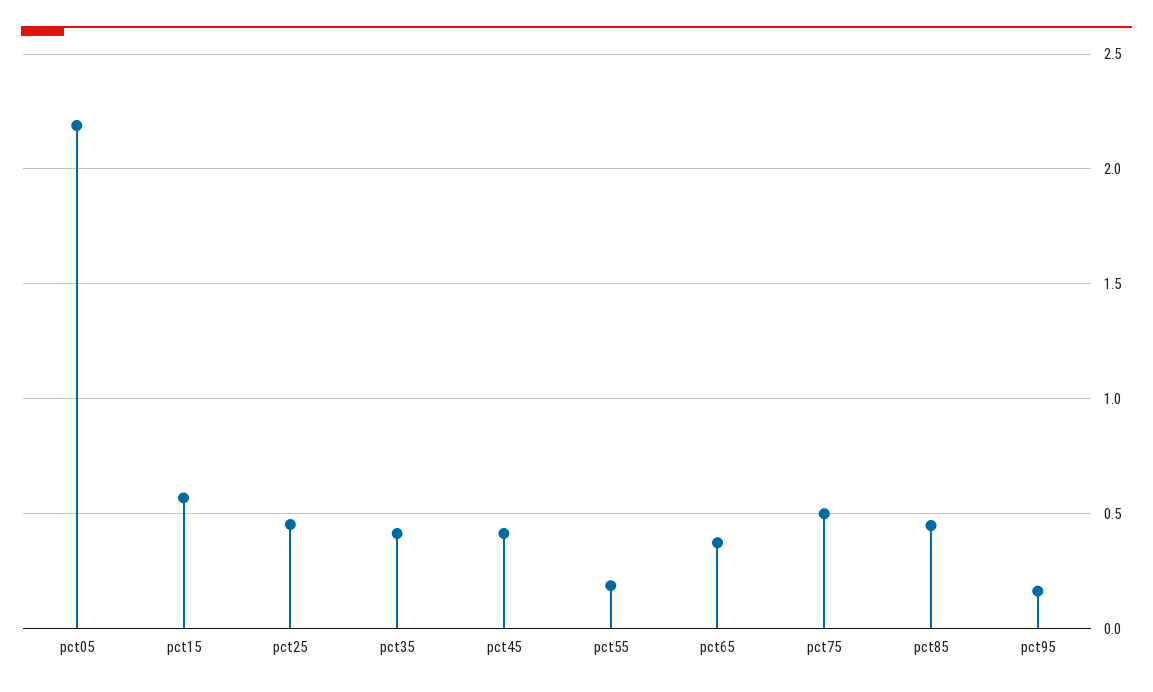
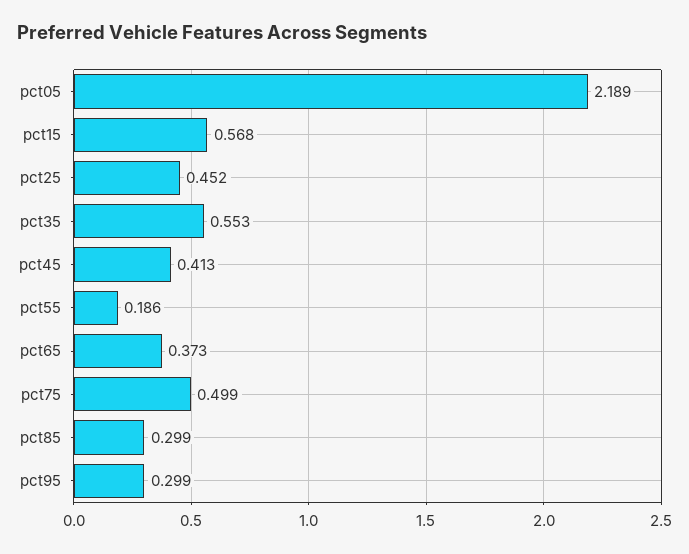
pct35: 0.4 -> 0.553
pct85: 0.45 -> 0.299
pct95: 0.15 -> 0.299

